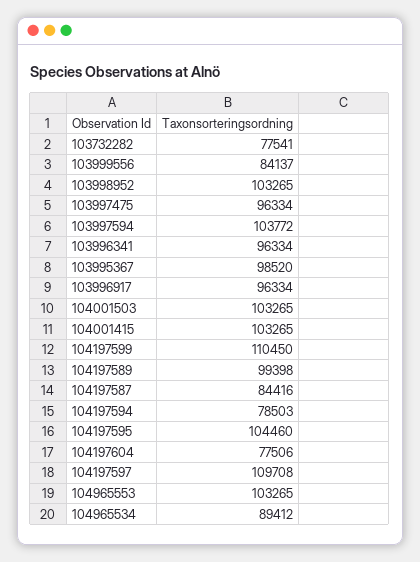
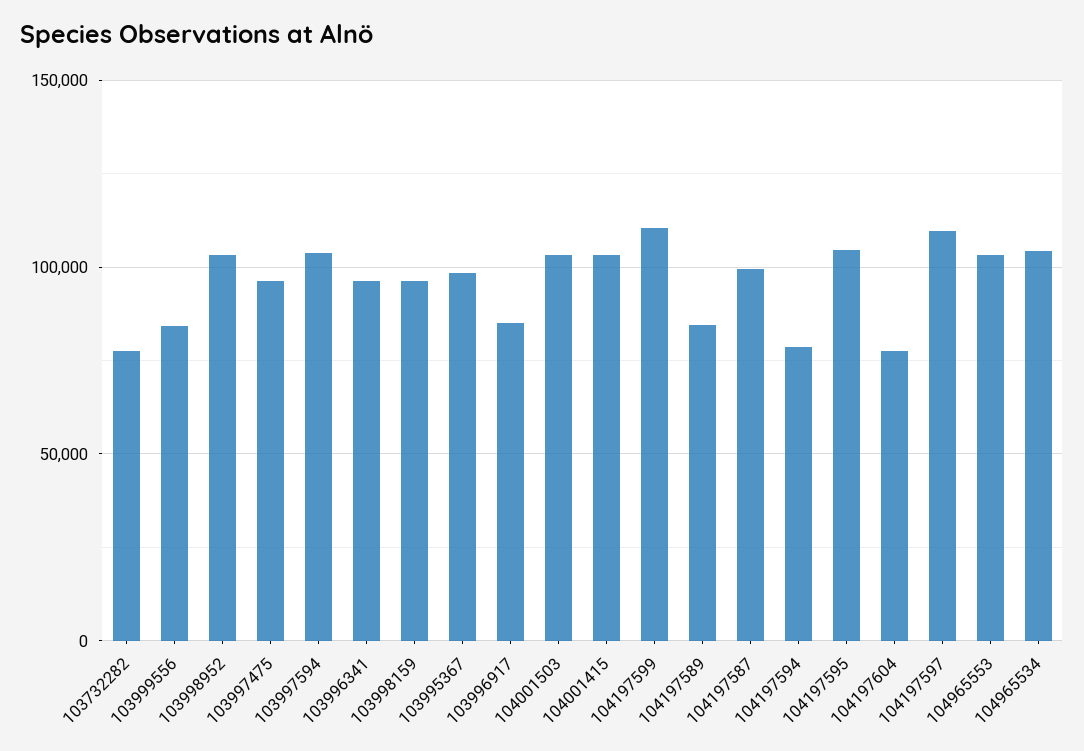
103996917: 96334 -> 85000
104197589: 99398 -> 85000
104197587: 84416 -> 100000
104965534: 89412 -> 105000
103998159: none -> 95000

